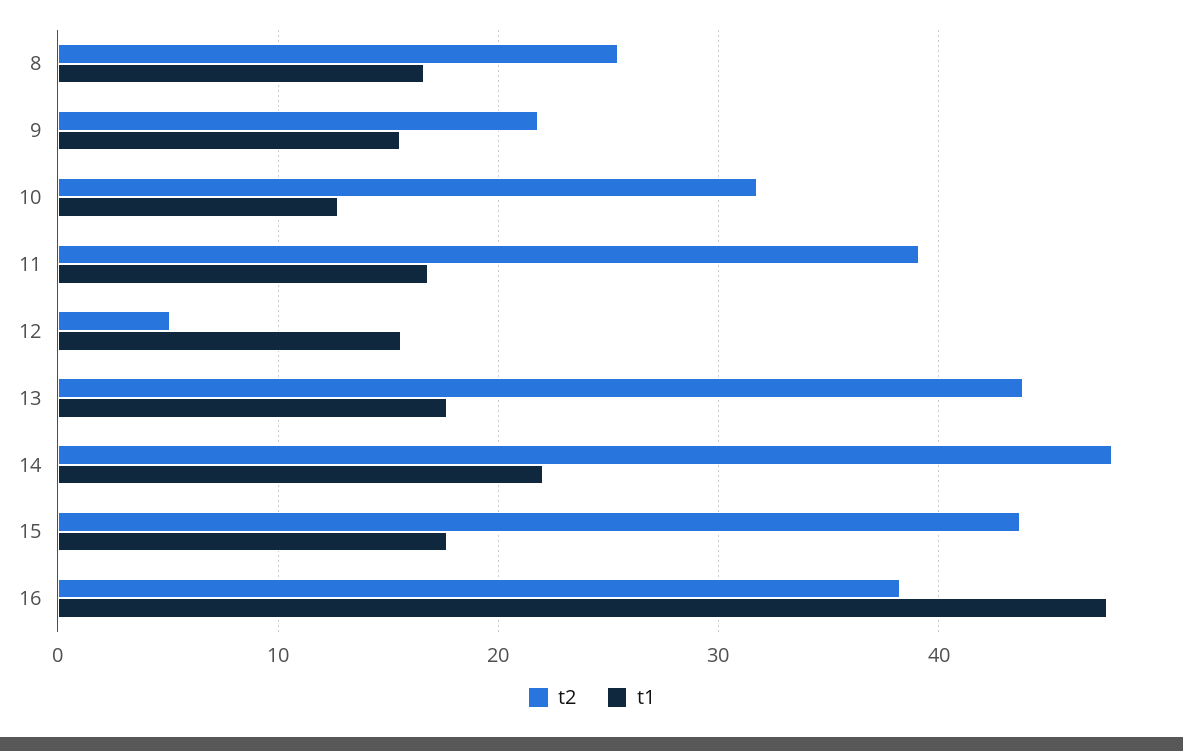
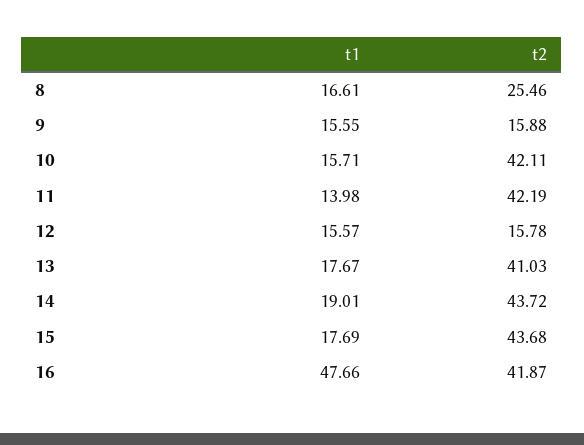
t2, 9: 22 -> 15.88
t2, 10: 32 -> 42.11
t1, 10: 13 -> 15.71
t2, 11: 39 -> 42.19
t1, 11: 17 -> 13.98
t2, 12: 5 -> 15.78
t2, 13: 44 -> 41.03
t2, 14: 48 -> 43.72
t1, 14: 22 -> 19.01
t2, 16: 38 -> 41.87

